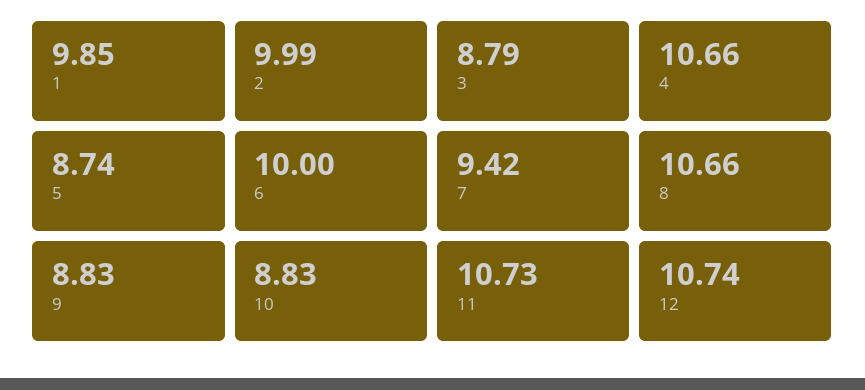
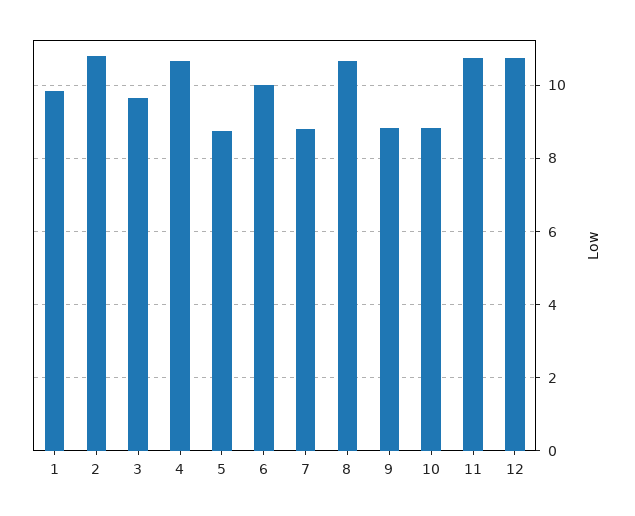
2: 9.99 -> 10.8
3: 8.79 -> 9.6
7: 9.42 -> 8.8

